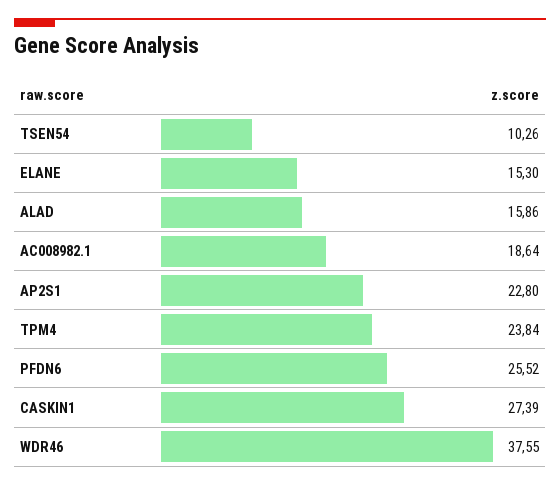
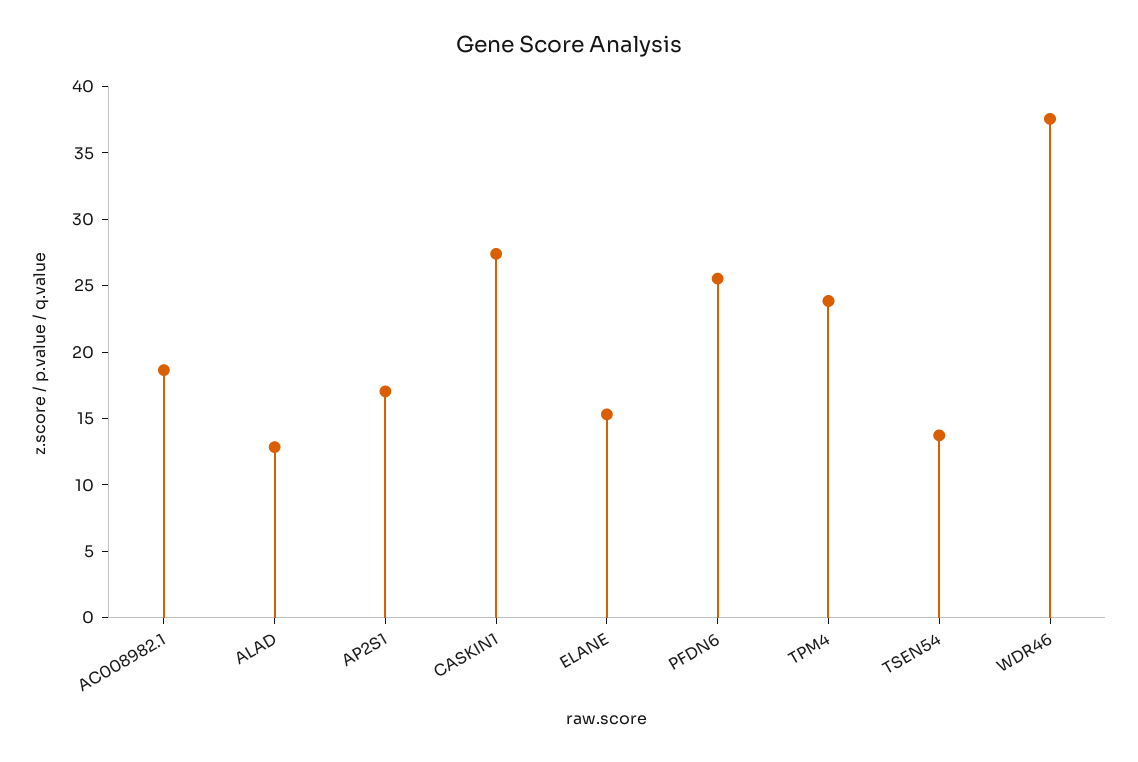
TSEN54: 10.26 -> 14
ALAD: 15.86 -> 13
AP2S1: 22.8 -> 17

